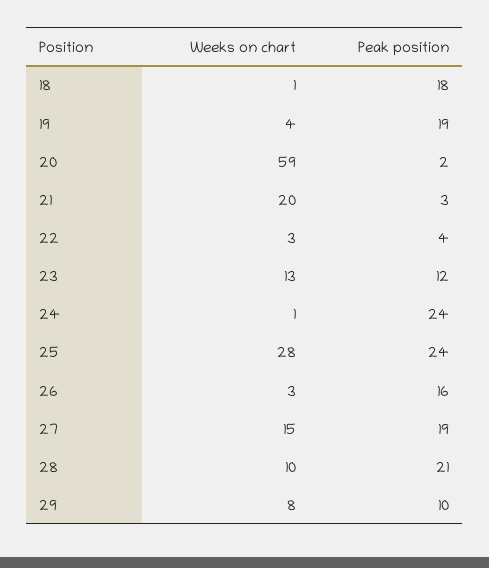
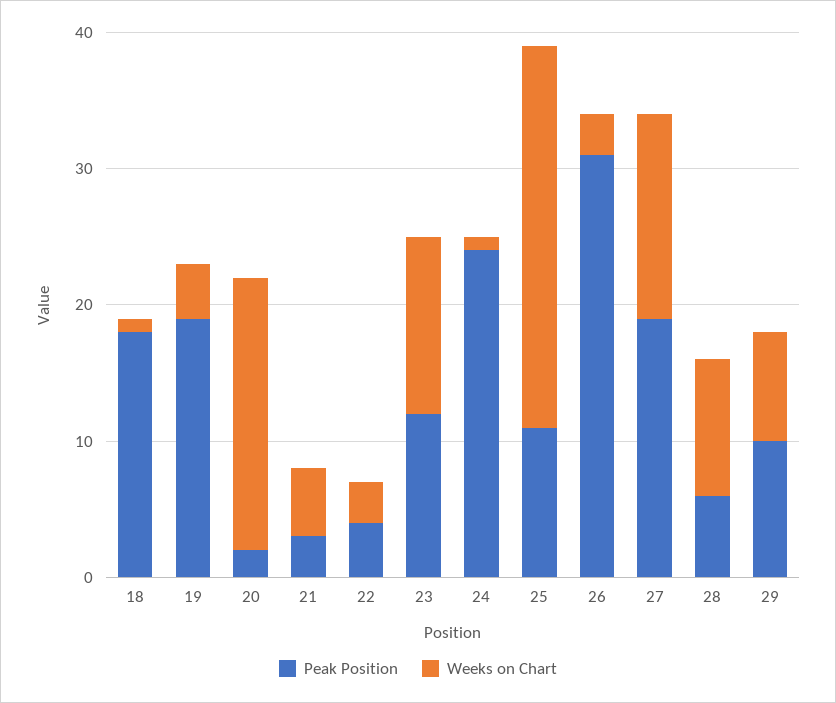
Weeks on chart, 20: 59 -> 20
Weeks on chart, 21: 20 -> 5
Peak position, 25: 24 -> 11
Peak position, 26: 16 -> 31
Peak position, 28: 21 -> 6

